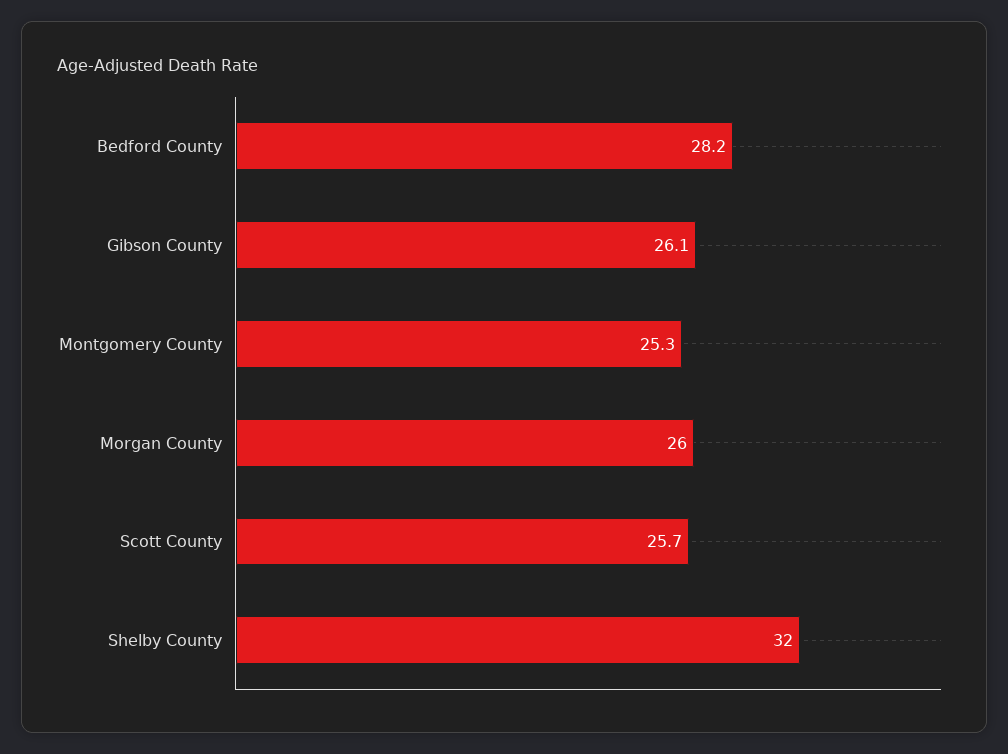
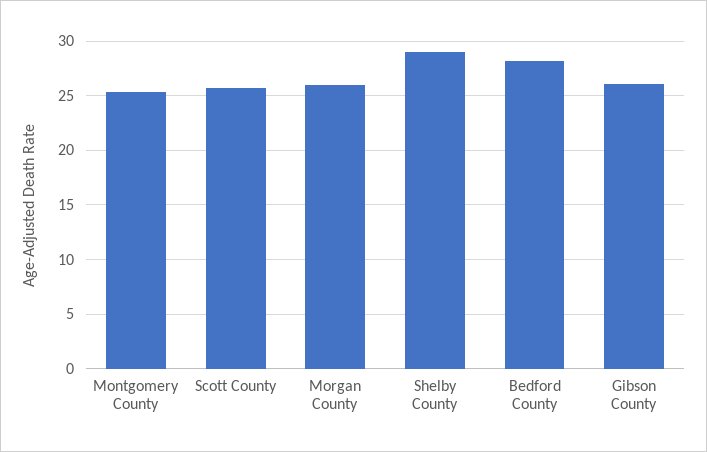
Shelby County: 32 -> 29

